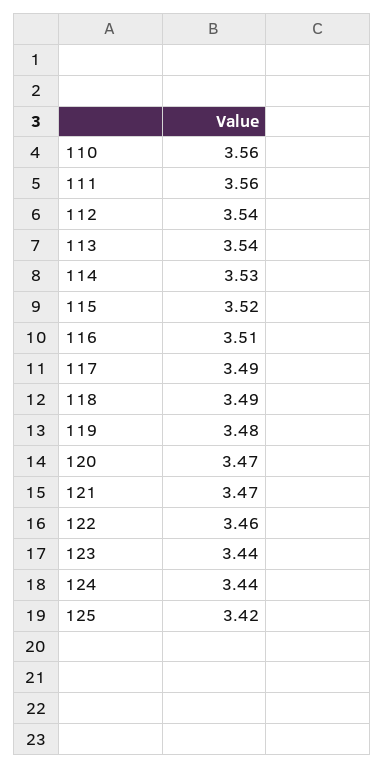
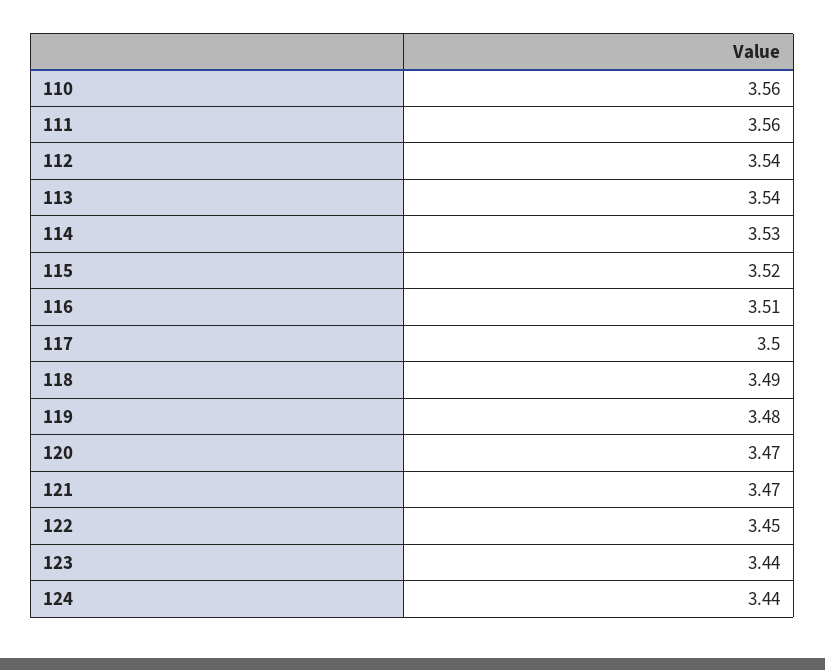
117: 3.49 -> 3.5
122: 3.46 -> 3.45
125: 3.42 -> none

